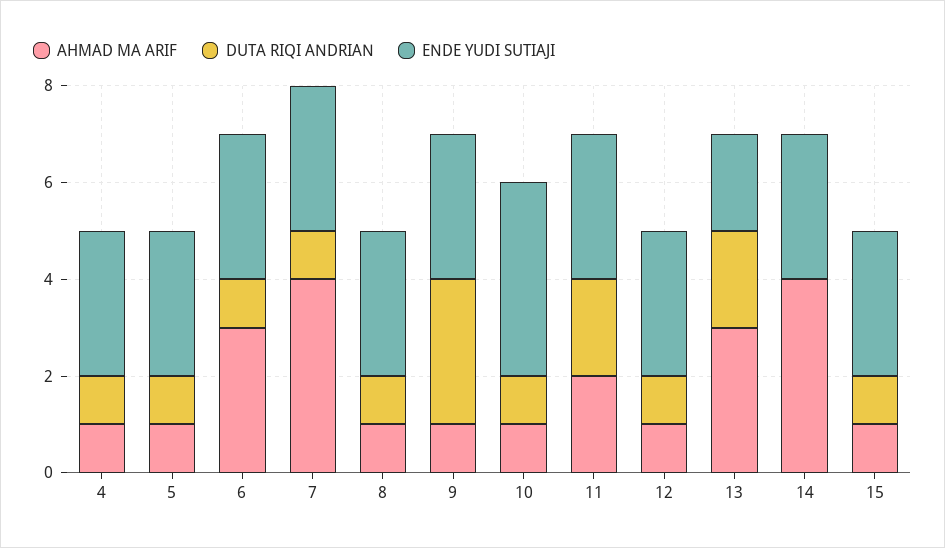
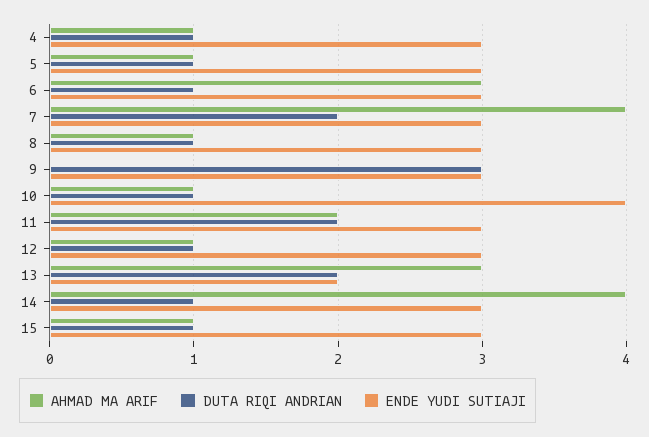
DUTA RIQI ANDRIAN, 7: 1 -> 2
AHMAD MA ARIF, 9: 1 -> 0
DUTA RIQI ANDRIAN, 14: 0 -> 1

